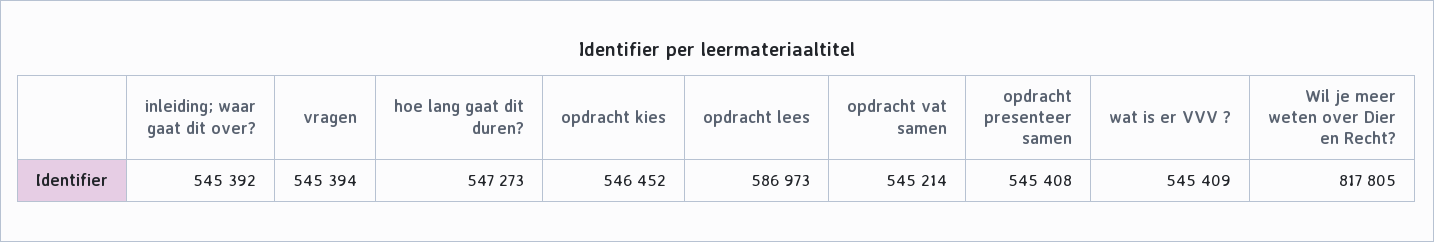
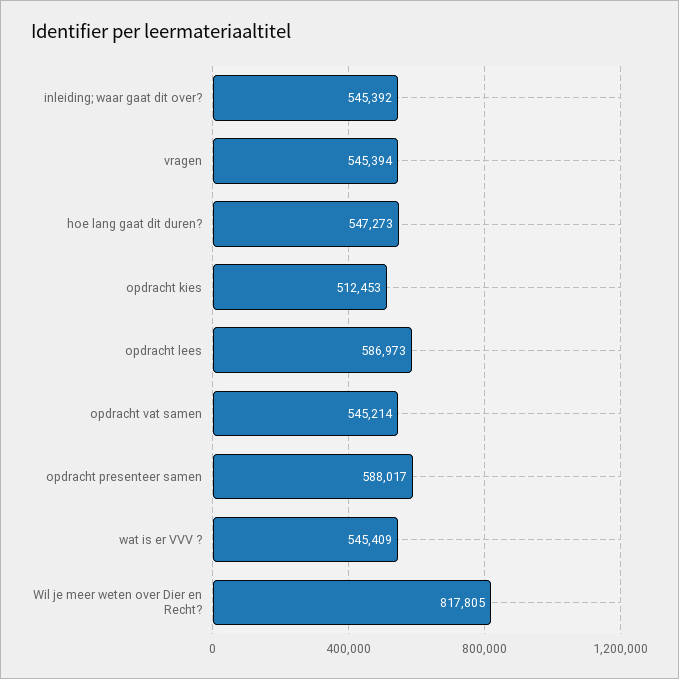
opdracht kies: 546452 -> 512453
opdracht presenteer samen: 545408 -> 588017

